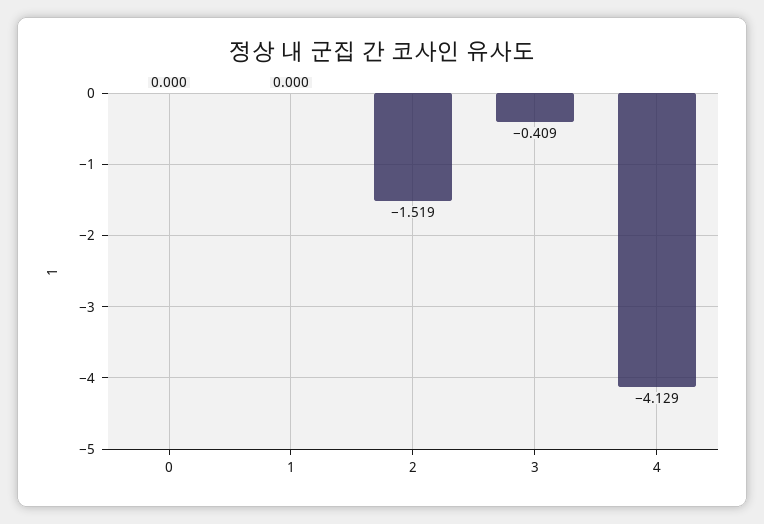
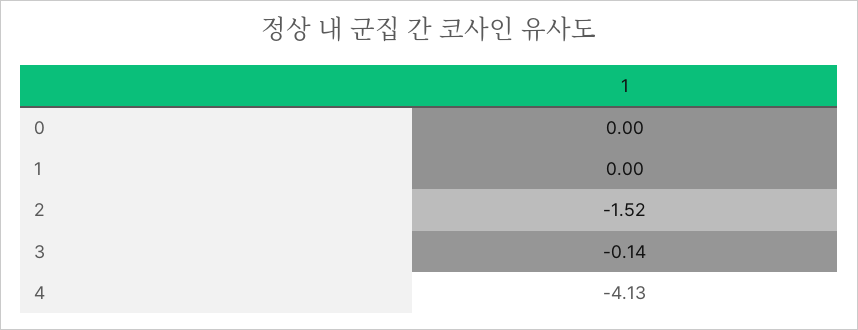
3: -0.409 -> -0.14

